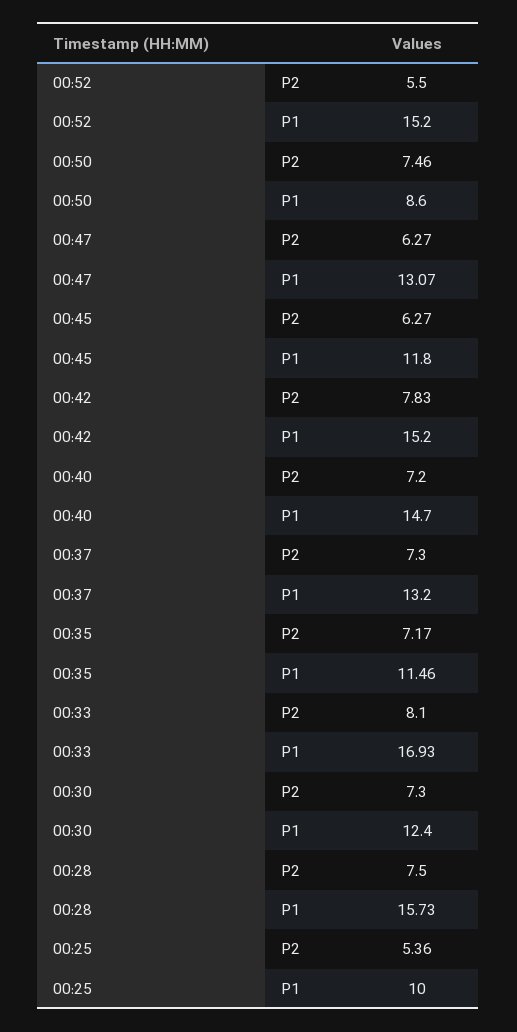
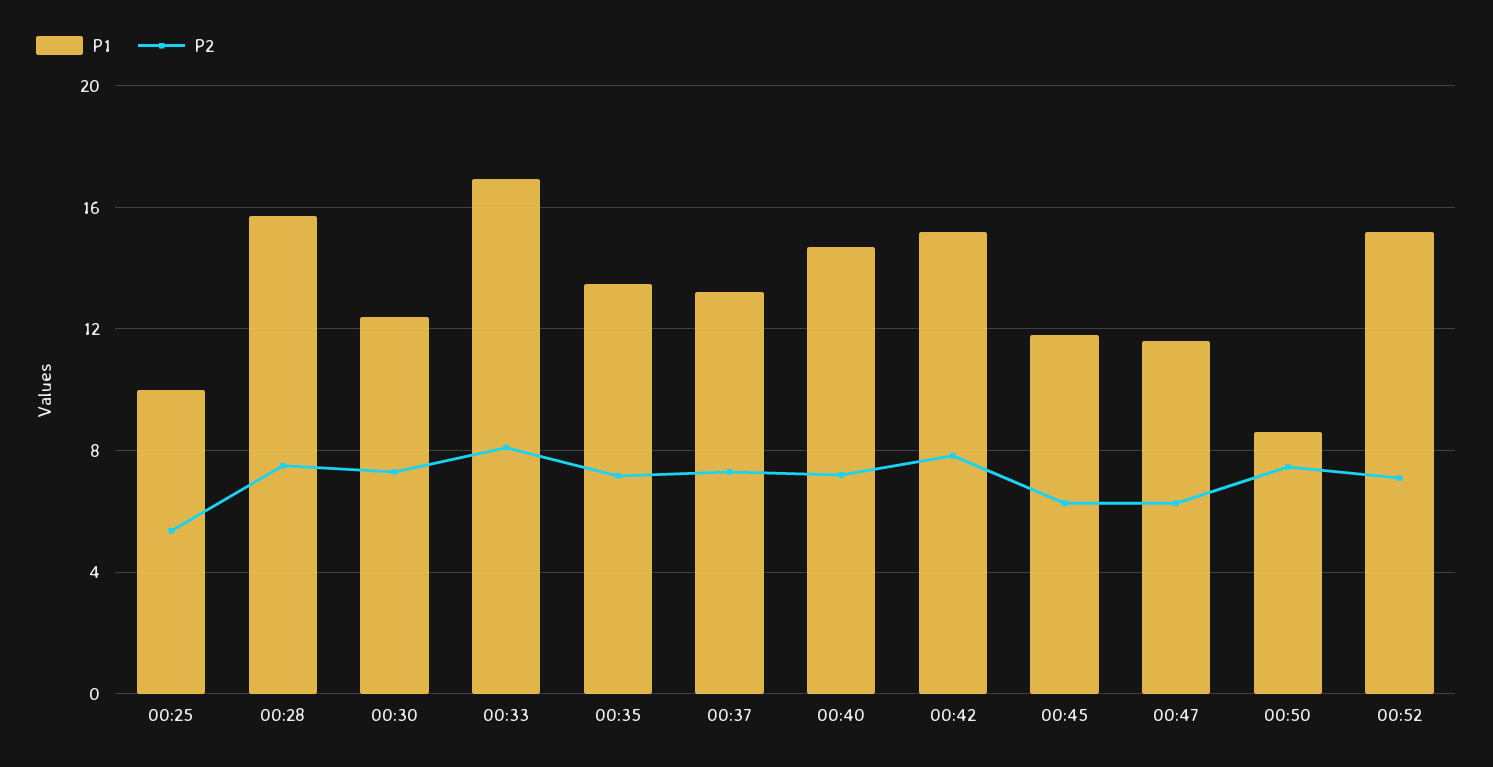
P2, 00:52: 5.5 -> 7
P1, 00:47: 13.07 -> 11.5
P1, 00:35: 11.46 -> 13.5

